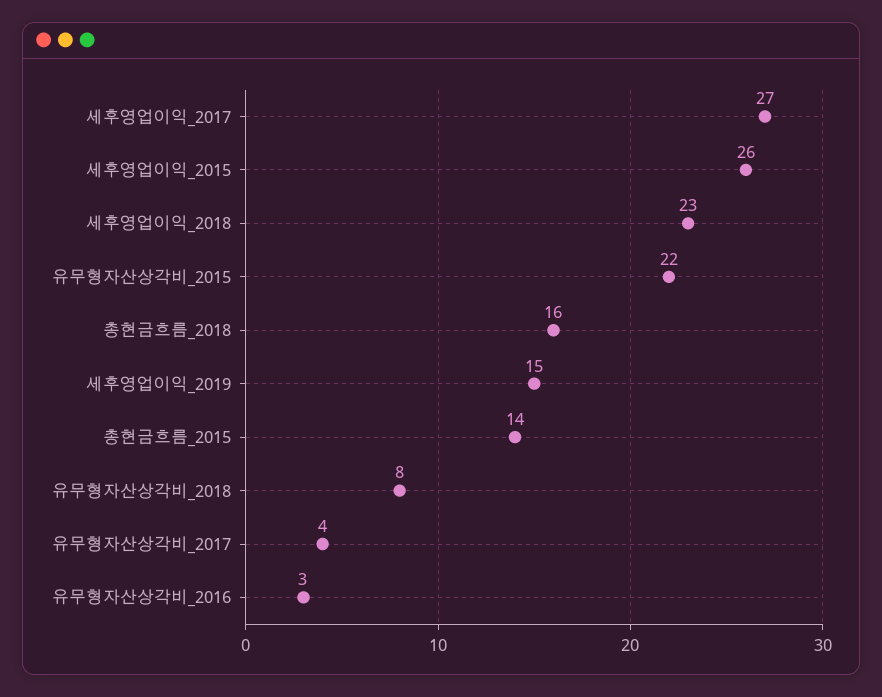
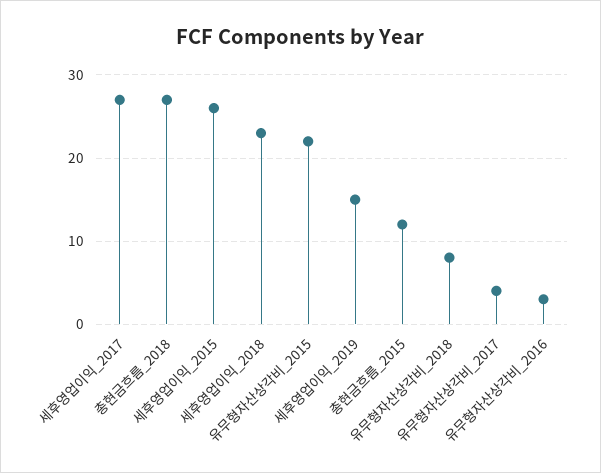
총현금흐름_2018: 16 -> 27
총현금흐름_2015: 14 -> 12

